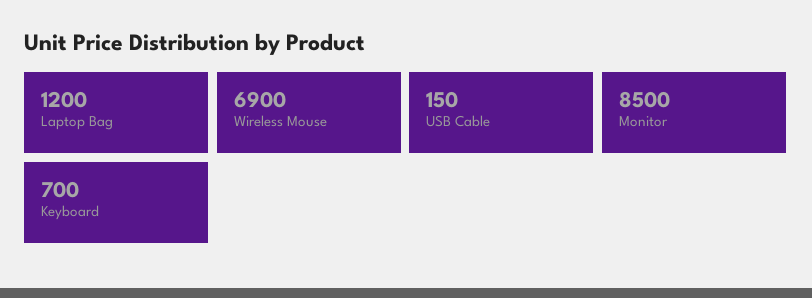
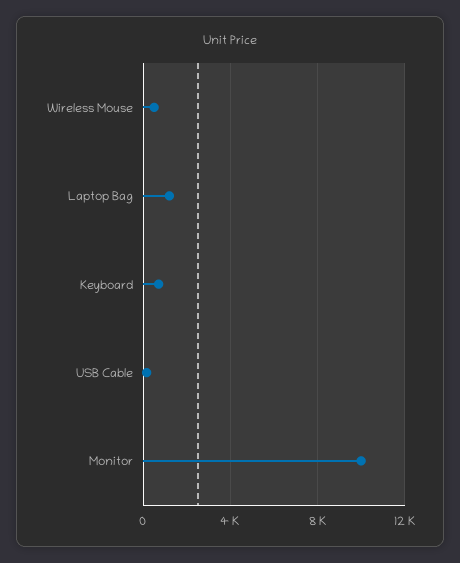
Wireless Mouse: 6900 -> 500
Monitor: 8500 -> 10000

